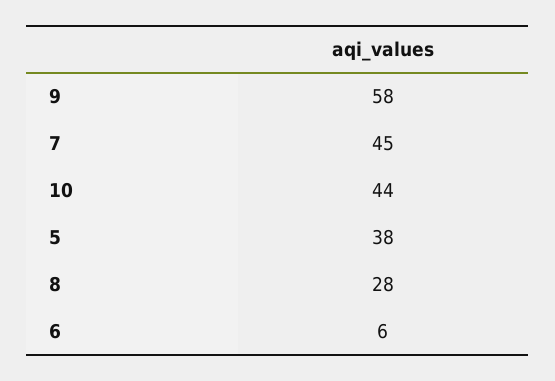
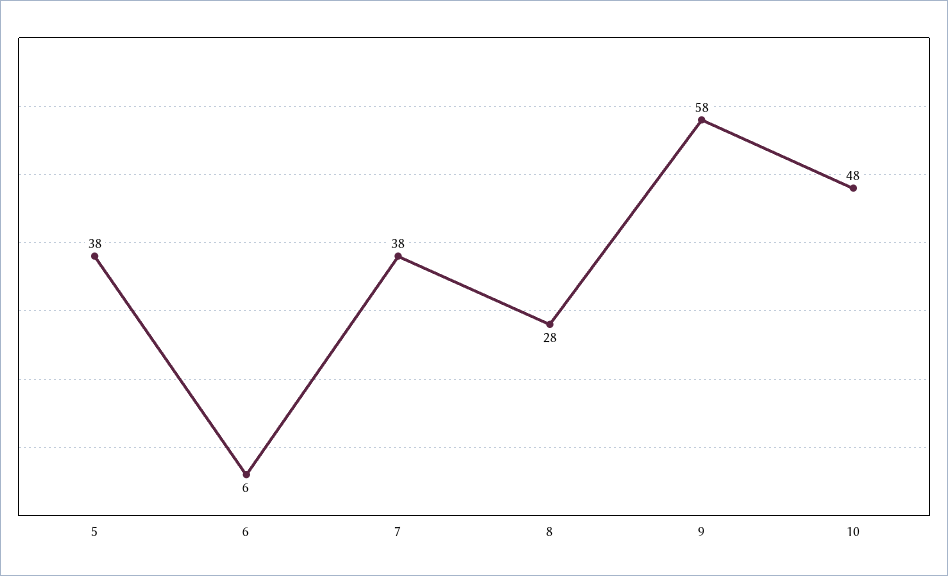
7: 45 -> 38
10: 44 -> 48

